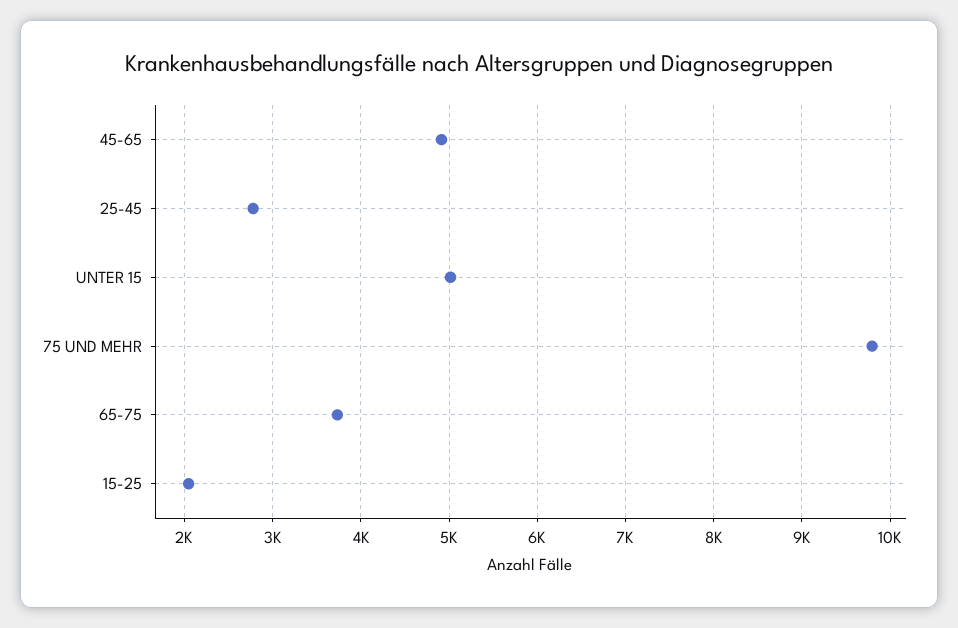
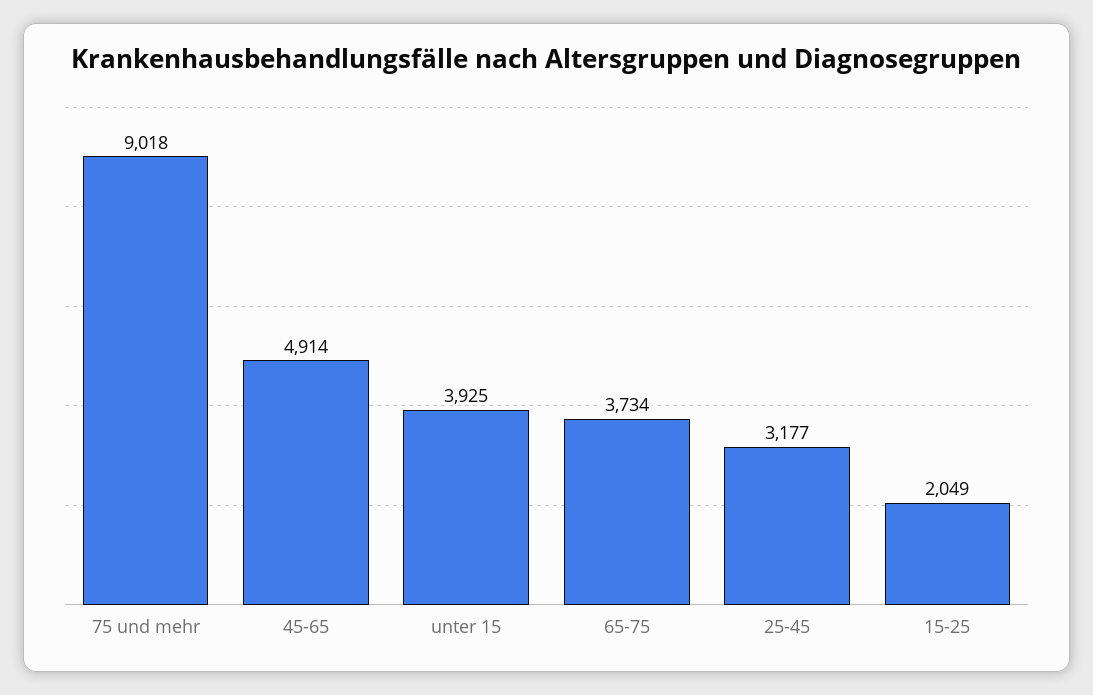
25-45: 2800 -> 3177
UNTER 15: 5000 -> 3925
75 UND MEHR: 9800 -> 9018

